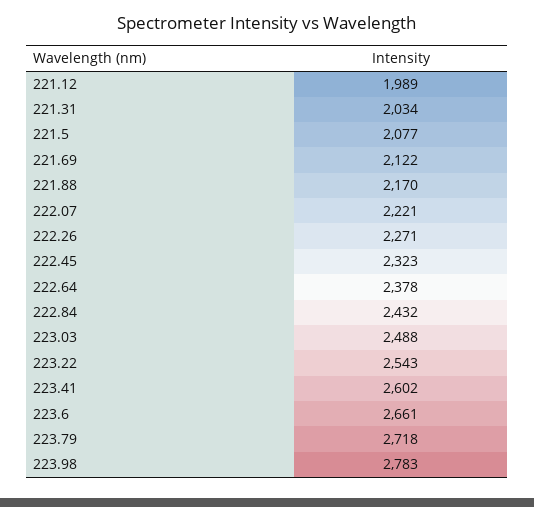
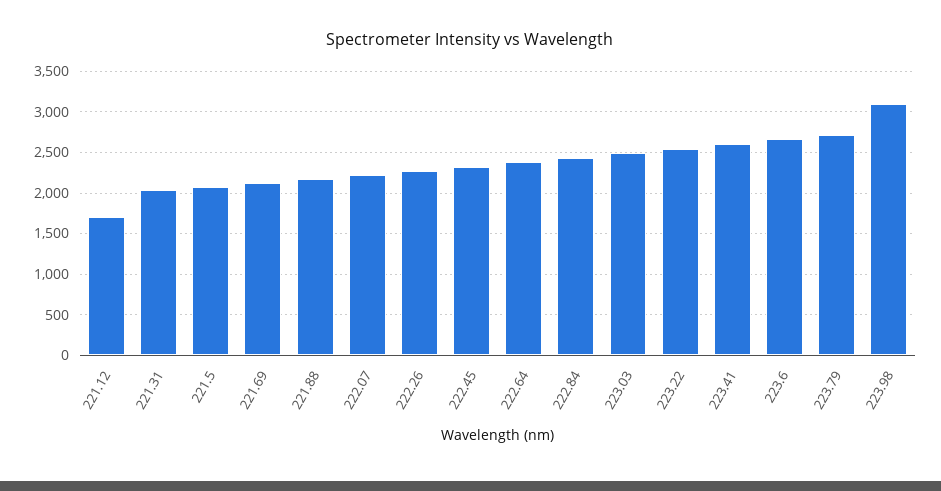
221.12: 1989 -> 1700
223.98: 2783 -> 3100

